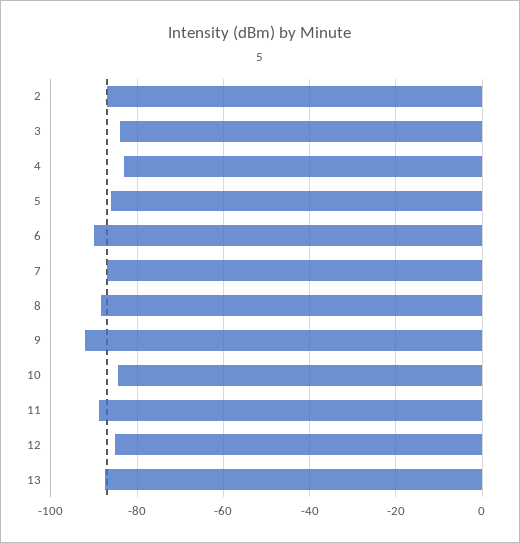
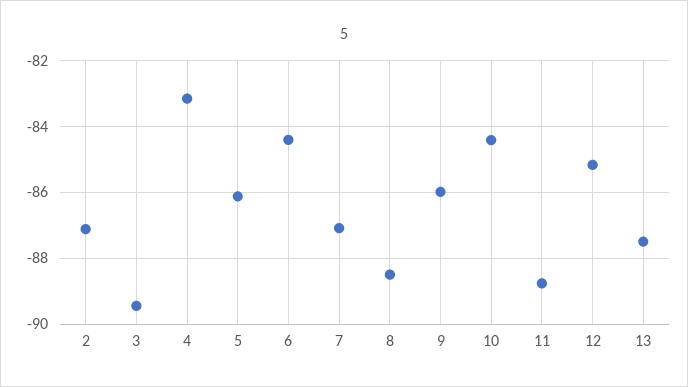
3: -84 -> -89.4
6: -90 -> -84.4
9: -92 -> -86

